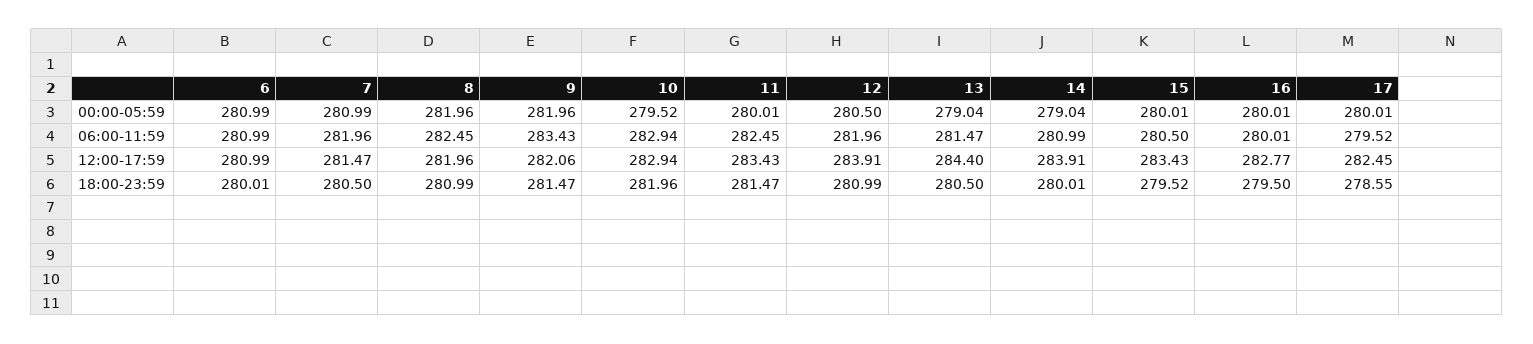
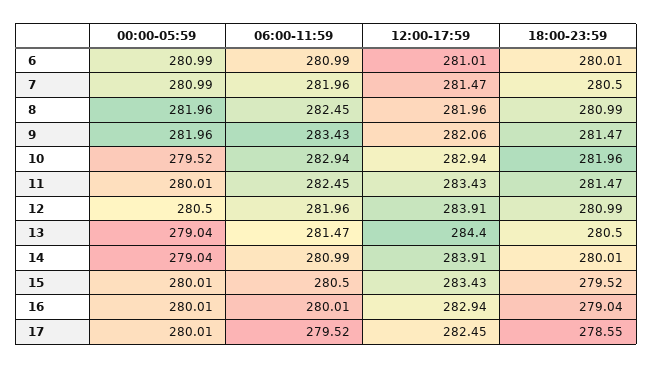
6, 12:00-17:59: 280.99 -> 281.01
16, 12:00-17:59: 282.77 -> 282.94
16, 18:00-23:59: 279.5 -> 279.04

